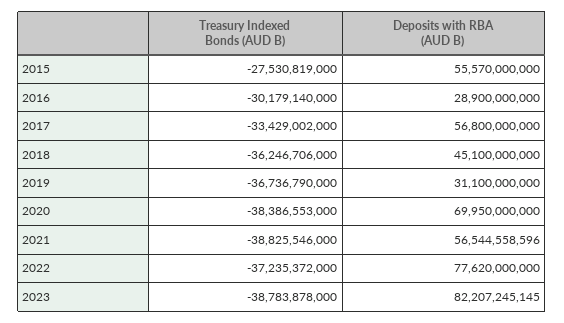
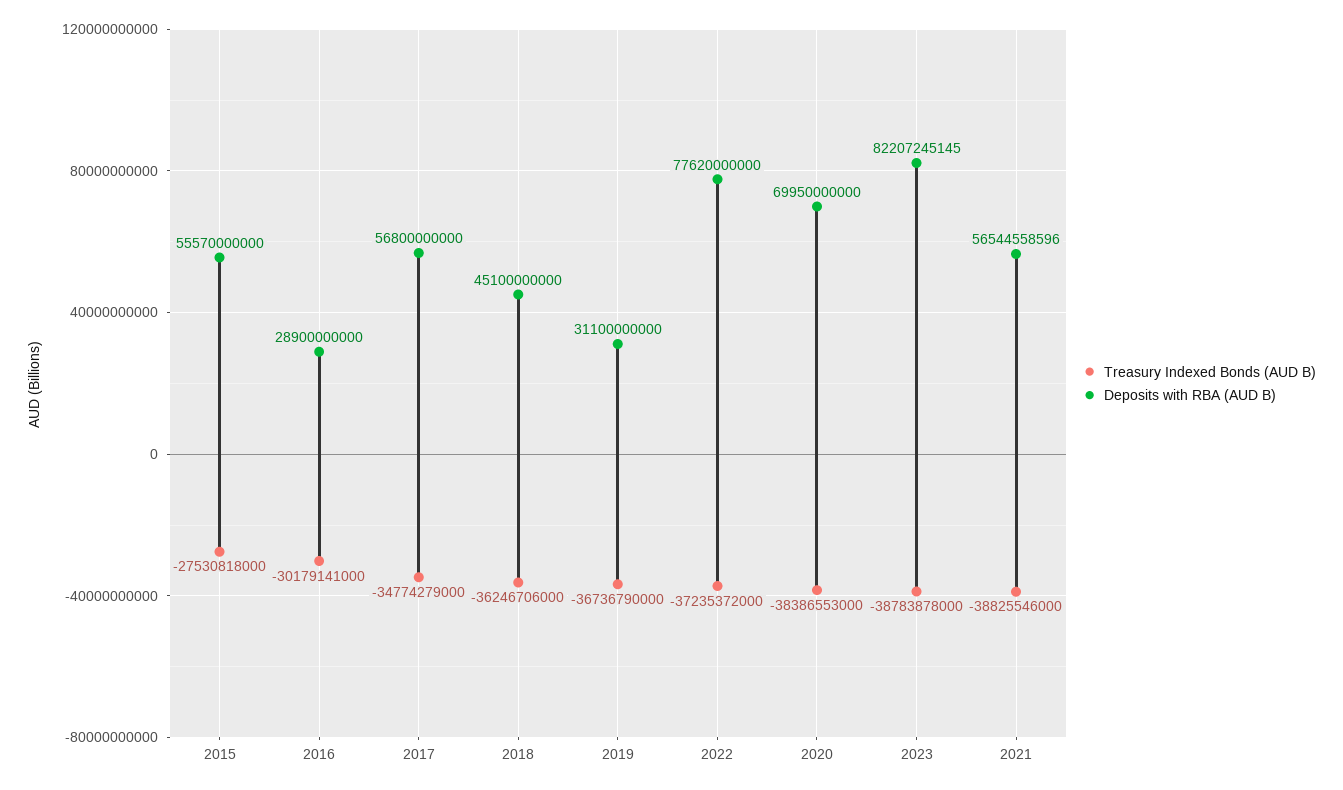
Treasury Indexed Bonds (AUD B), 2015: -27530819000 -> -27530818000
Treasury Indexed Bonds (AUD B), 2016: -30179140000 -> -30179141000
Treasury Indexed Bonds (AUD B), 2017: -33429002000 -> -34774279000

